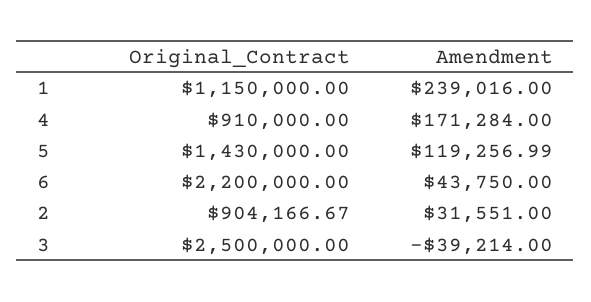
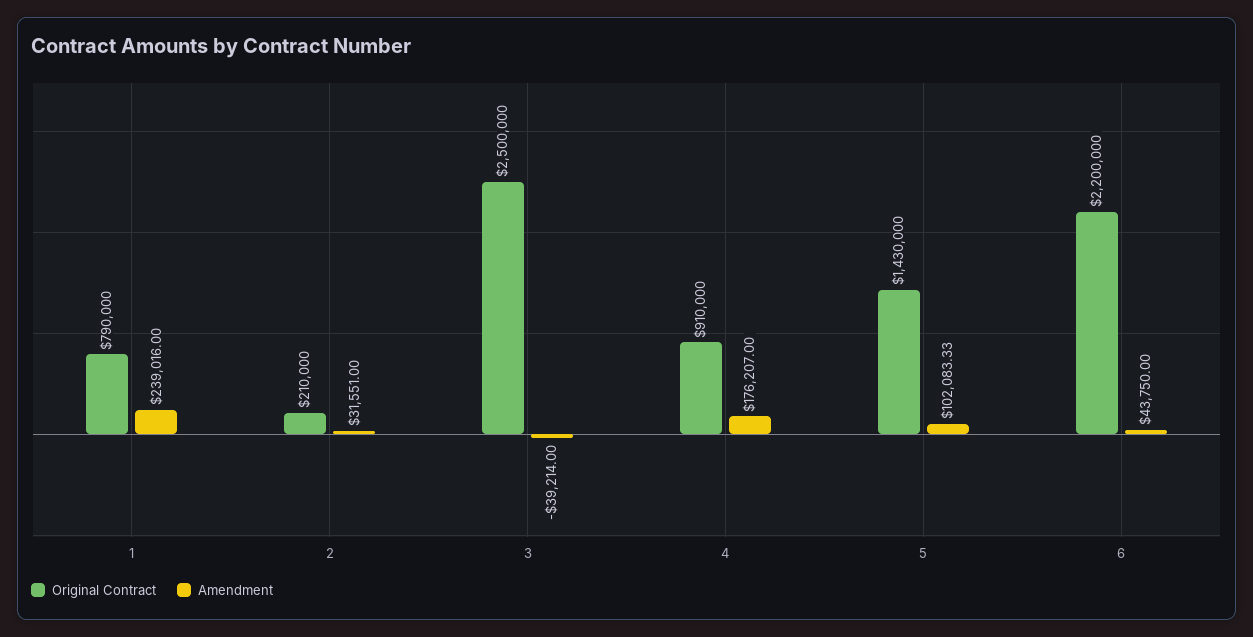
Original_Contract, 1: 1150000 -> 790000
Amendment, 4: 171284 -> 176207
Amendment, 5: 119256.99 -> 102083.33
Original_Contract, 2: 904166.67 -> 210000

